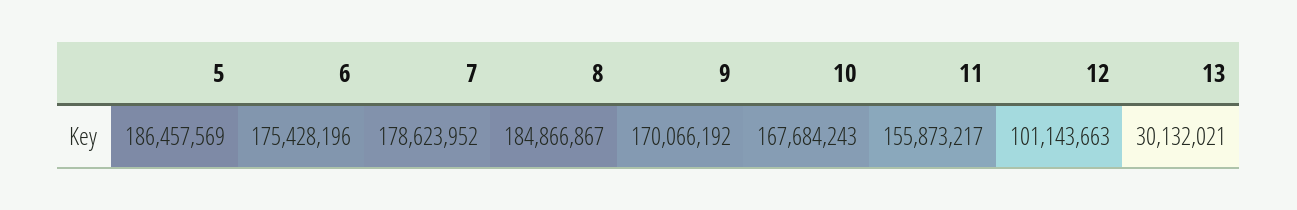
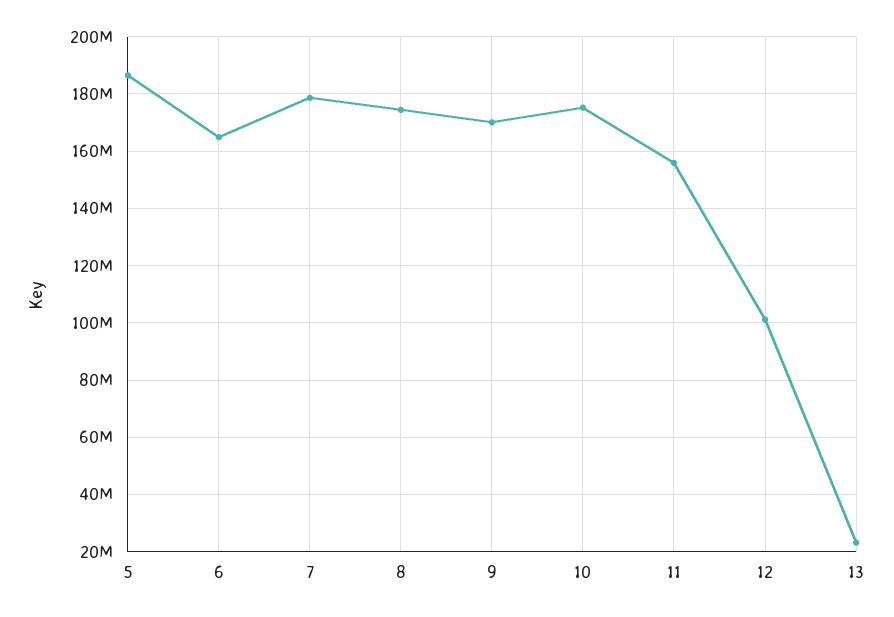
6: 175428196 -> 165000000
8: 184866867 -> 175000000
10: 167684243 -> 175000000
13: 30132021 -> 22500000

